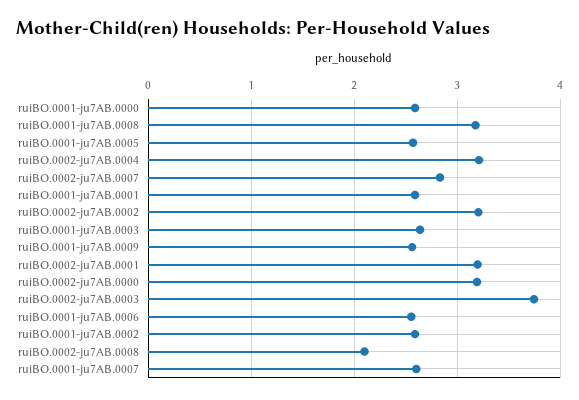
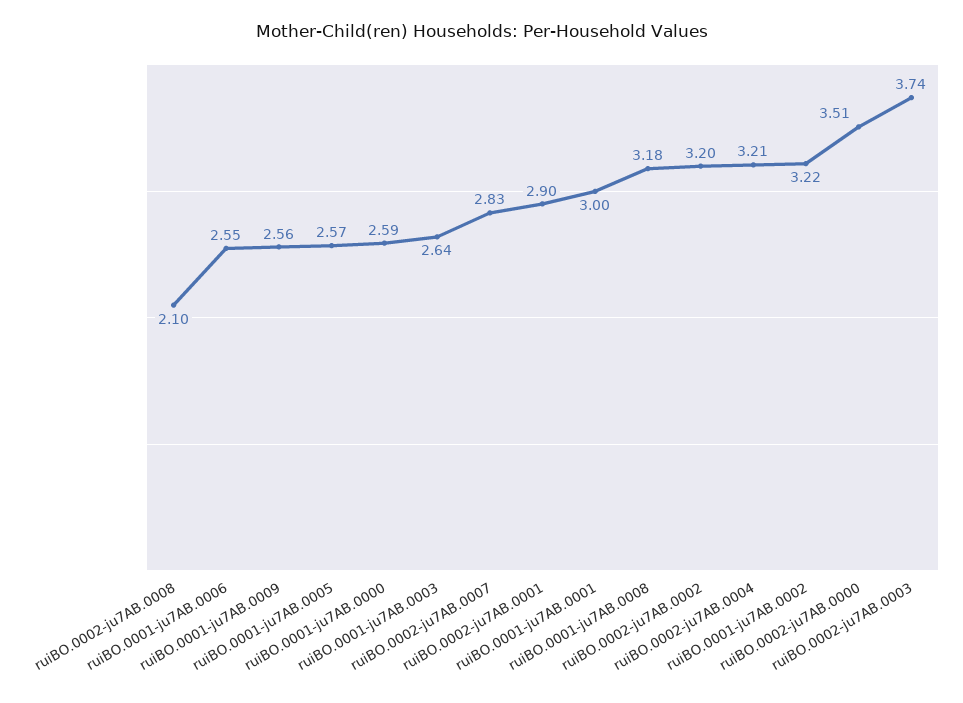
ruiBO.0001-ju7AB.0001: 2.6 -> 3
ruiBO.0002-ju7AB.0001: 3.2 -> 2.9
ruiBO.0002-ju7AB.0000: 3.2 -> 3.51
ruiBO.0001-ju7AB.0002: 2.6 -> 3.22
ruiBO.0001-ju7AB.0007: 2.6 -> none

